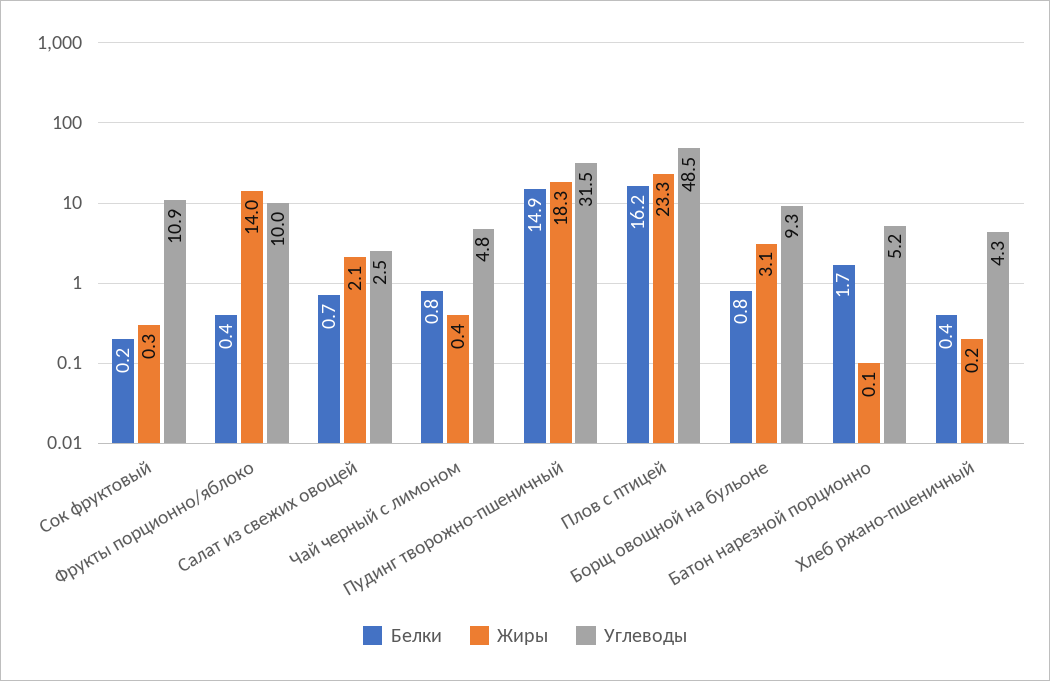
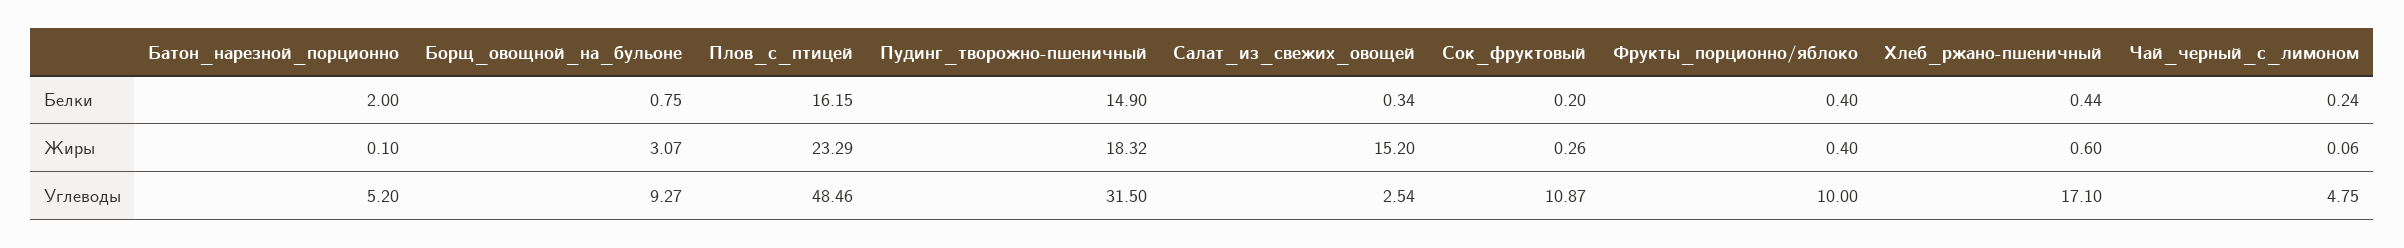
Жиры, Фрукты порционно/яблоко: 14 -> 0.4
Белки, Салат из свежих овощей: 0.7 -> 0.34
Жиры, Салат из свежих овощей: 2.1 -> 15.2
Белки, Чай черный с лимоном: 0.8 -> 0.24
Жиры, Чай черный с лимоном: 0.4 -> 0.06
Белки, Батон нарезной порционно: 1.7 -> 2
Жиры, Хлеб ржано-пшеничный: 0.2 -> 0.6
Углеводы, Хлеб ржано-пшеничный: 4.3 -> 17.1

